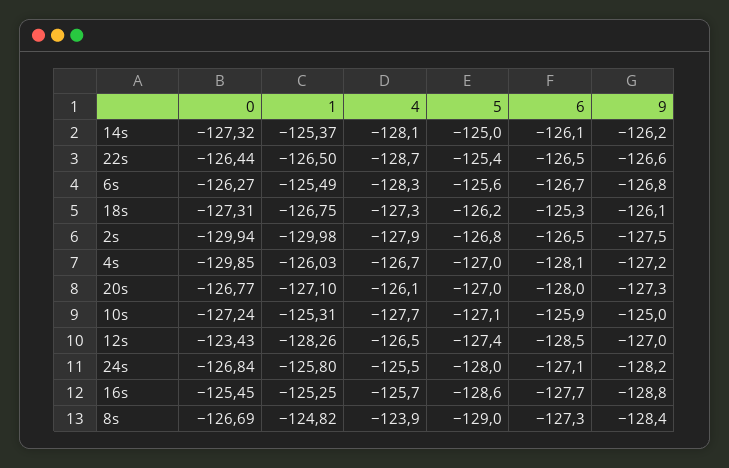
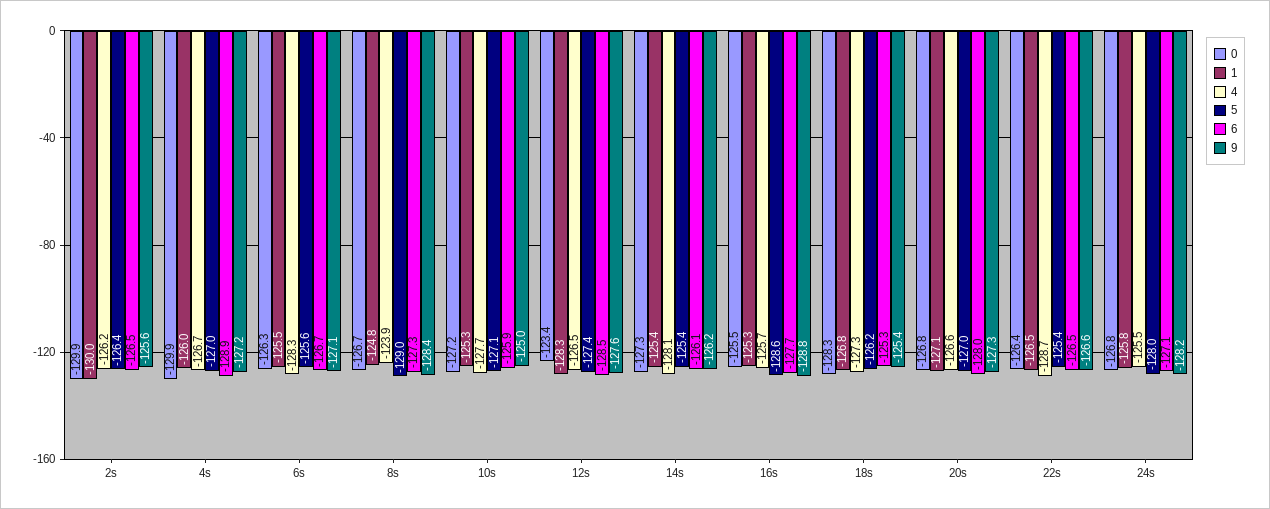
5, 14s: -125 -> -125.4
9, 6s: -126.8 -> -127.1
0, 18s: -127.31 -> -128.3
9, 18s: -126.1 -> -125.4
4, 2s: -127.9 -> -126.2
5, 2s: -126.8 -> -126.4
9, 2s: -127.5 -> -125.6
6, 4s: -128.1 -> -128.9
4, 20s: -126.1 -> -126.6
9, 12s: -127 -> -127.6

